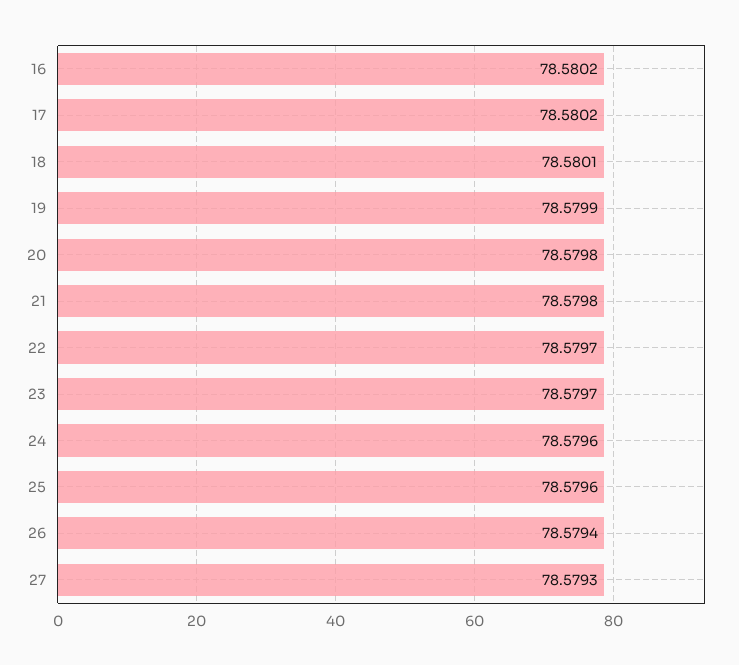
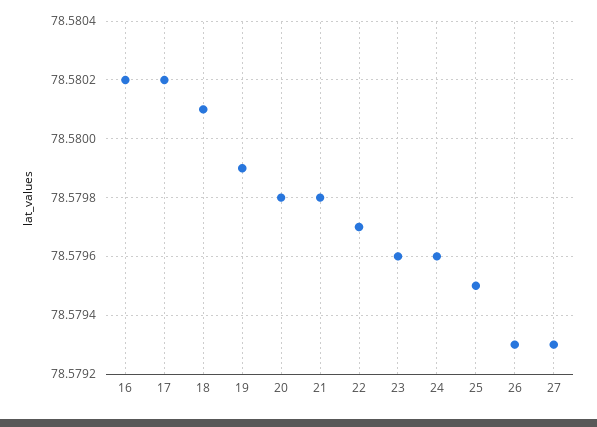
23: 78.5797 -> 78.5796
25: 78.5796 -> 78.5795
26: 78.5794 -> 78.5793

